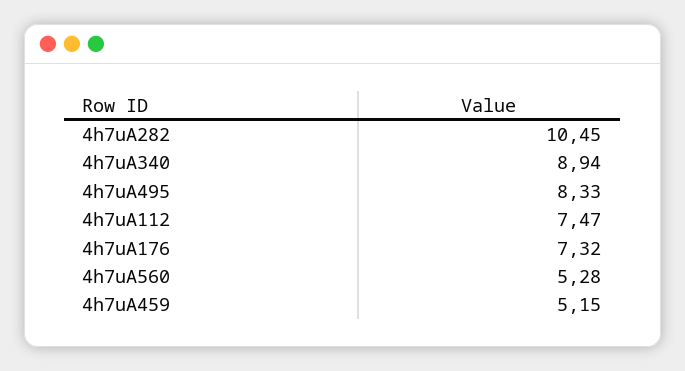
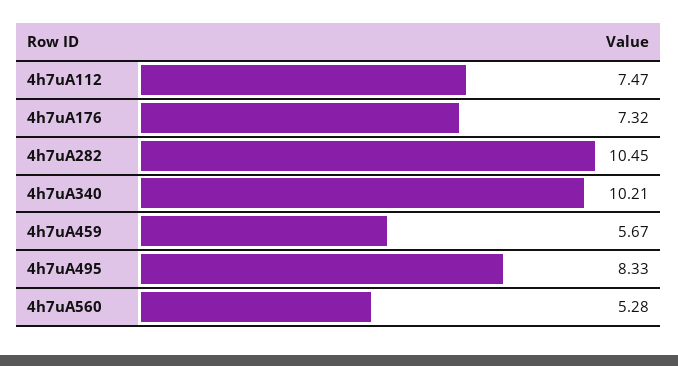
4h7uA340: 8.94 -> 10.21
4h7uA459: 5.15 -> 5.67

